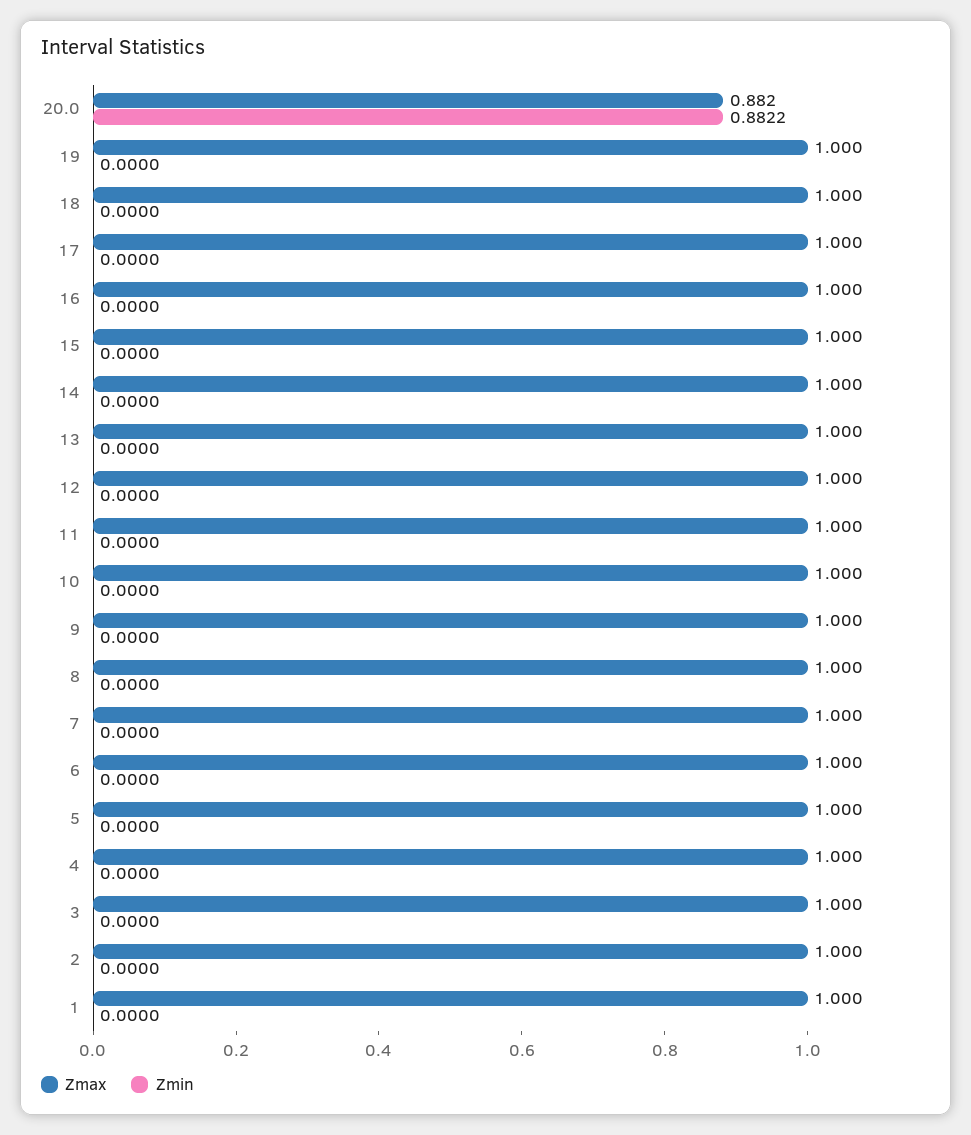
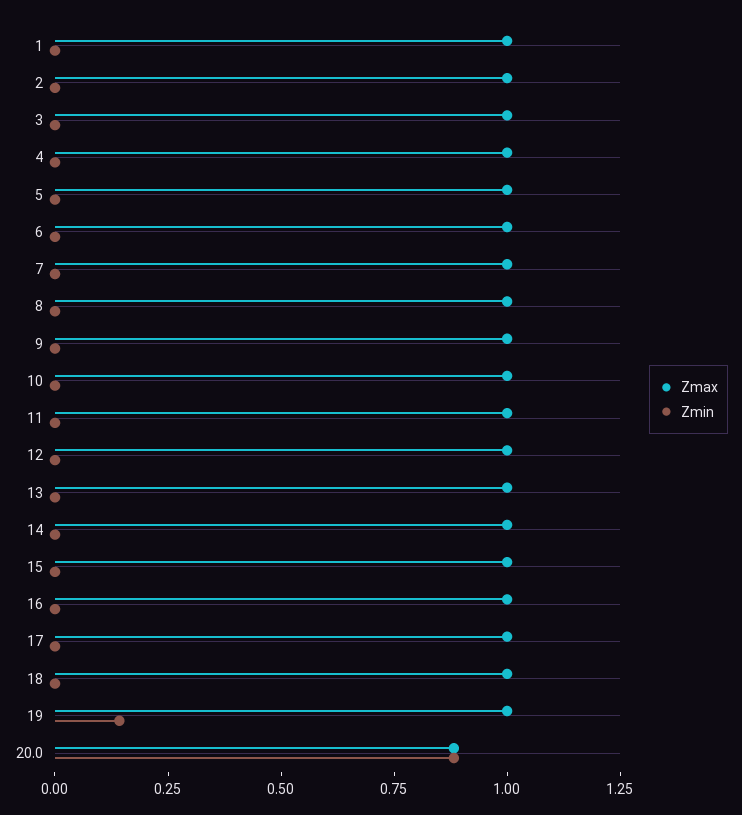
Zmin, 19: 0 -> 0.15

